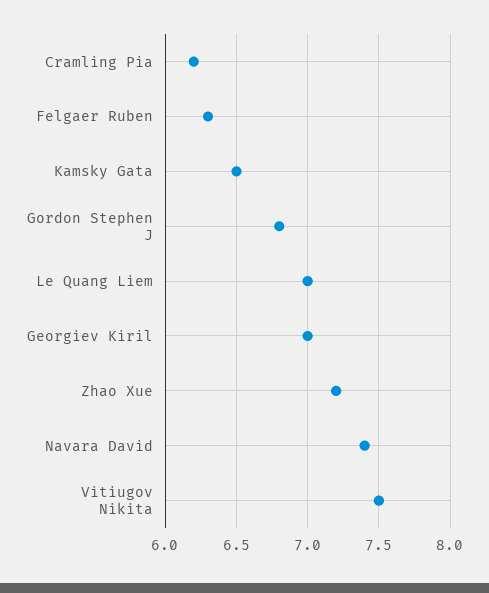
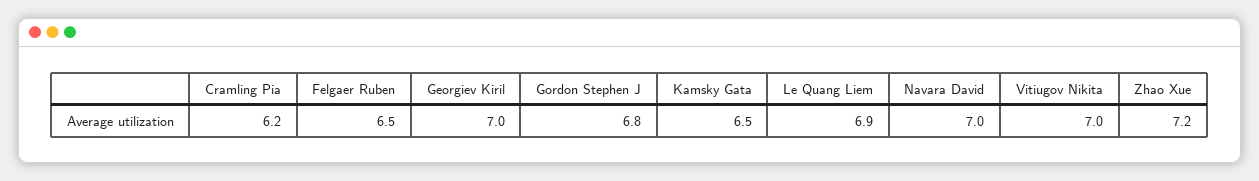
Felgaer Ruben: 6.3 -> 6.5
Le Quang Liem: 7 -> 6.9
Navara David: 7.4 -> 7
Vitiugov Nikita: 7.5 -> 7

